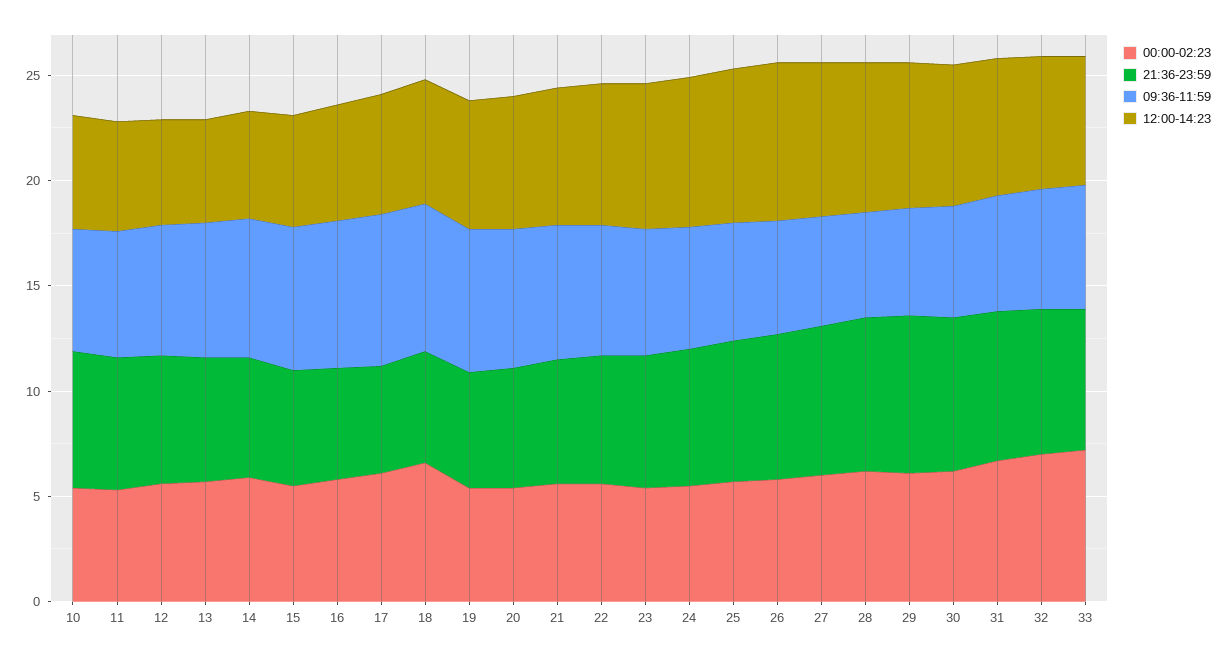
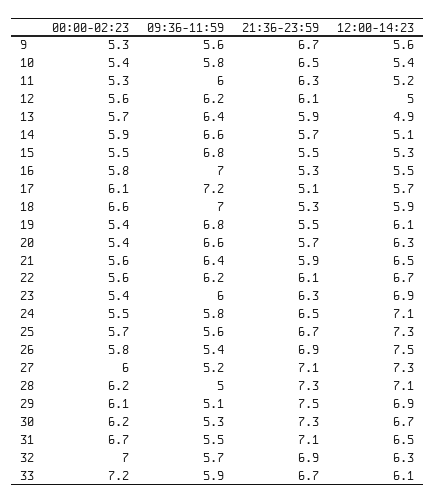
00:00-02:23, 9: none -> 5.3
09:36-11:59, 9: none -> 5.6
21:36-23:59, 9: none -> 6.7
12:00-14:23, 9: none -> 5.6

